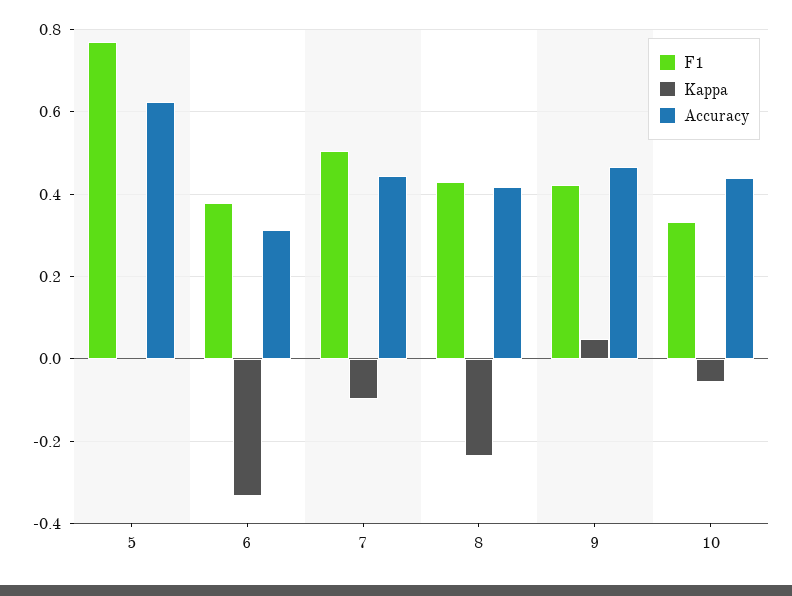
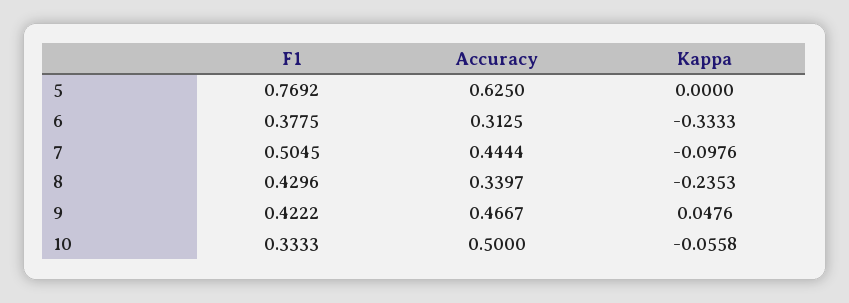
Accuracy, 8: 0.42 -> 0.3397
Accuracy, 10: 0.44 -> 0.5

